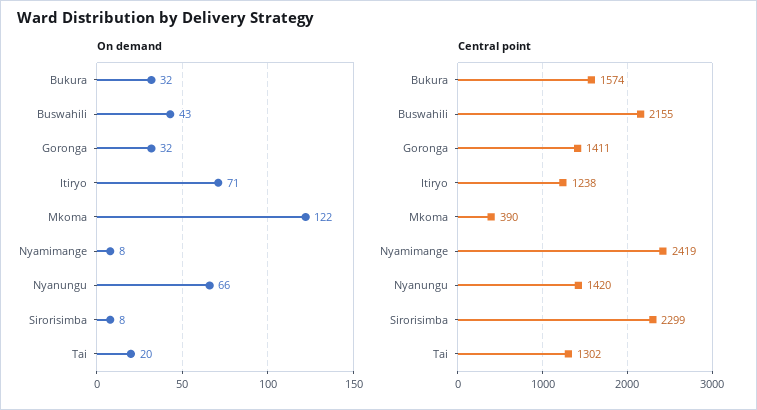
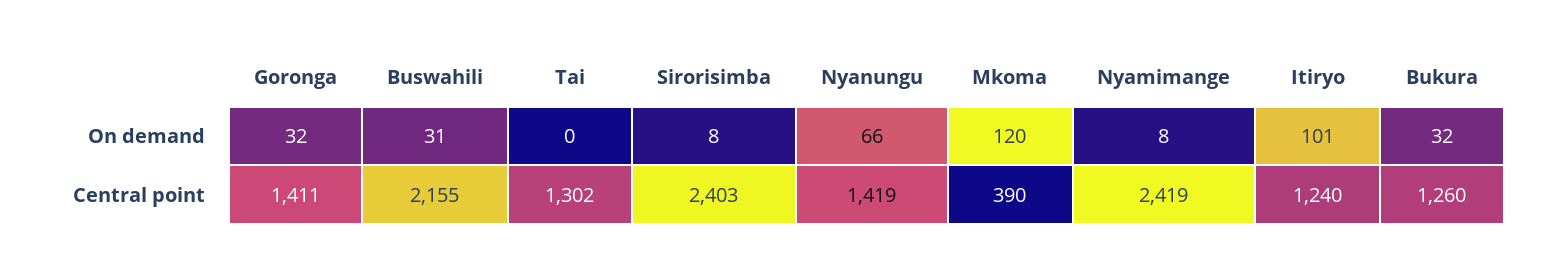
On demand, Buswahili: 43 -> 31
On demand, Itiryo: 71 -> 101
On demand, Mkoma: 122 -> 120
On demand, Tai: 20 -> 0
Central point, Bukura: 1574 -> 1260
Central point, Itiryo: 1238 -> 1240
Central point, Nyanungu: 1420 -> 1419
Central point, Sirorisimba: 2299 -> 2403

